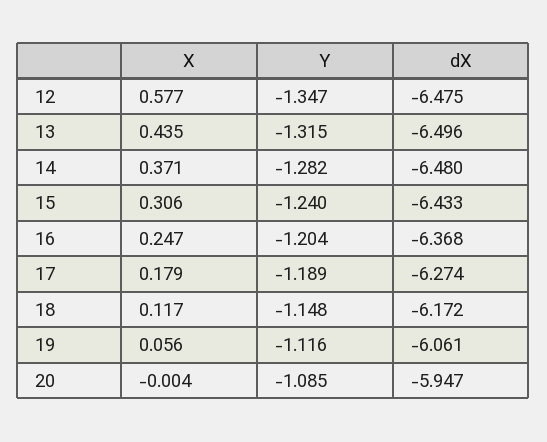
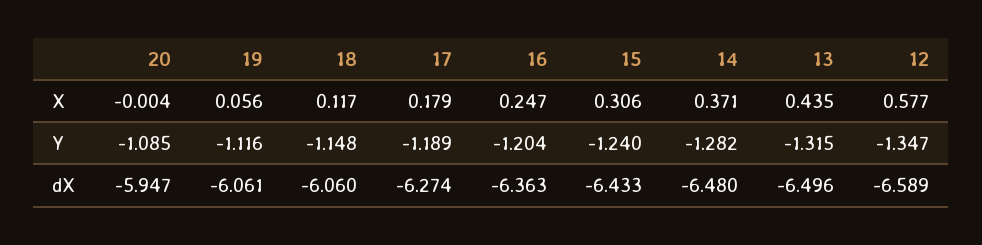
dX, 12: -6.475 -> -6.589
dX, 16: -6.368 -> -6.363
dX, 18: -6.172 -> -6.06

